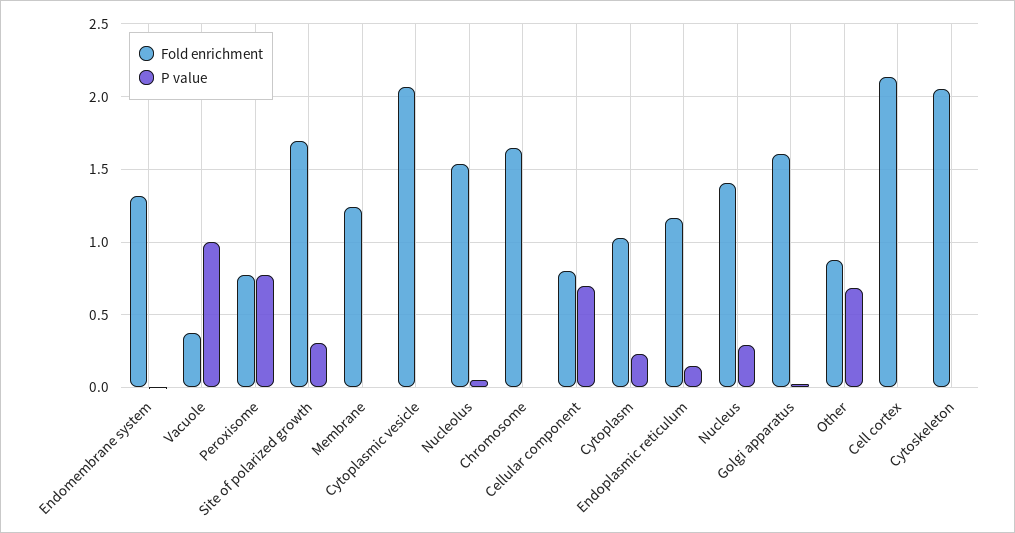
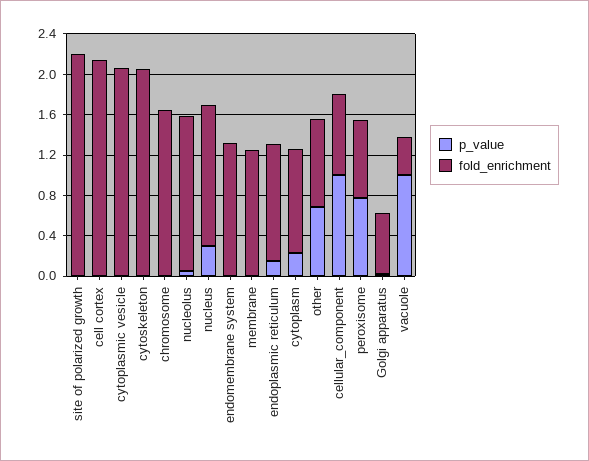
Fold enrichment, Site of polarized growth: 1.7 -> 2.2
P value, Site of polarized growth: 0.3 -> 0
P value, Cellular component: 0.7 -> 1
Fold enrichment, Golgi apparatus: 1.6 -> 0.6

